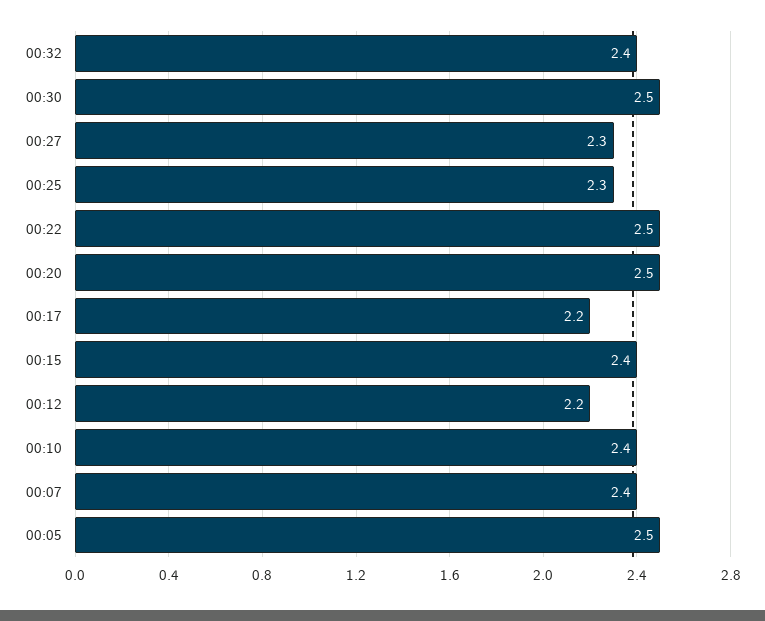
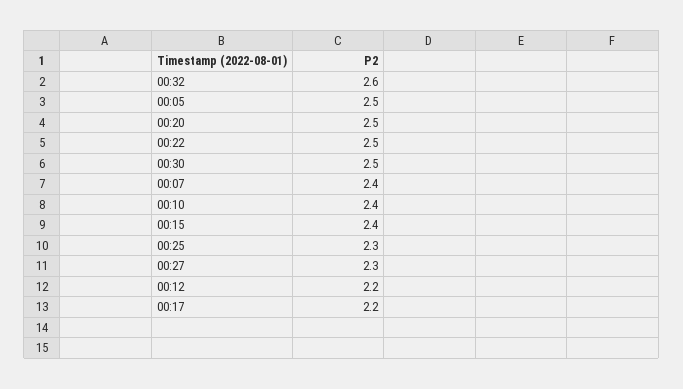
00:32: 2.4 -> 2.6

